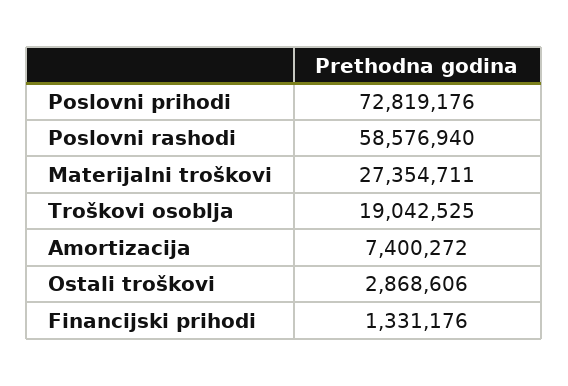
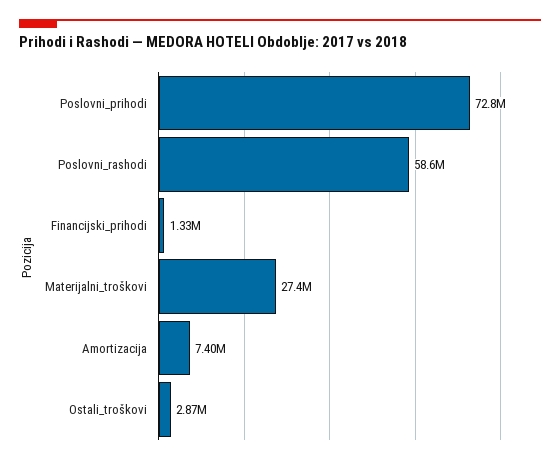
Troškovi osoblja: 19042525 -> none

